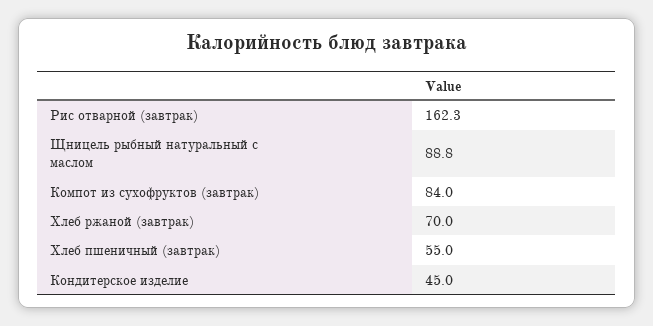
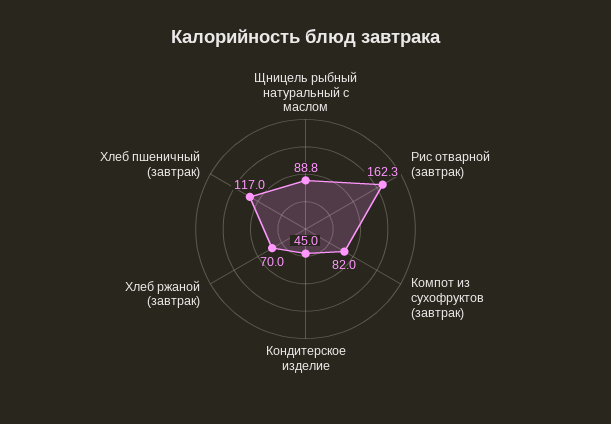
Компот из сухофруктов (завтрак): 84 -> 82
Хлеб пшеничный (завтрак): 55 -> 117

